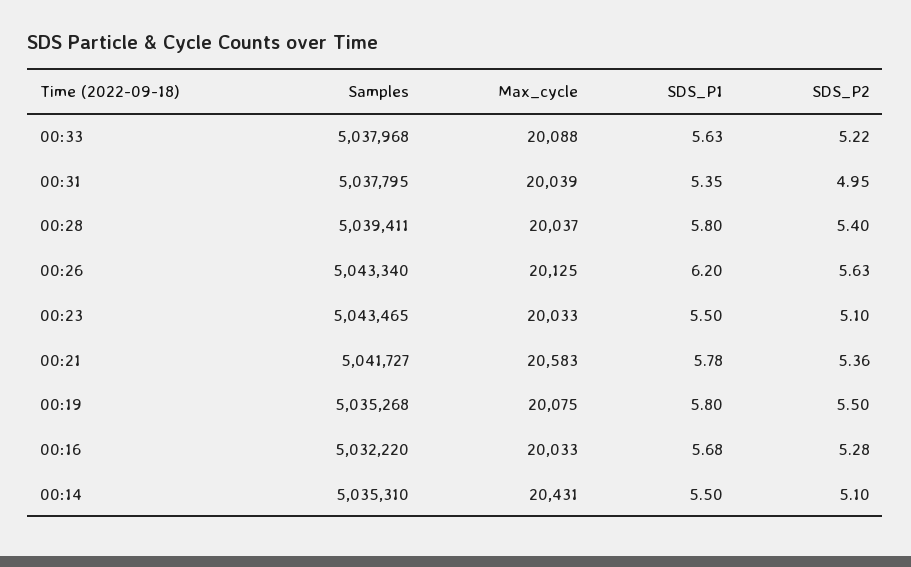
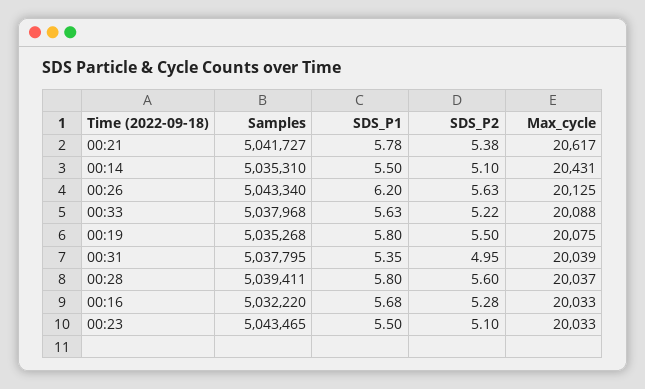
SDS_P2, 00:28: 5.4 -> 5.6
Max_cycle, 00:21: 20583 -> 20617
SDS_P2, 00:21: 5.36 -> 5.38

